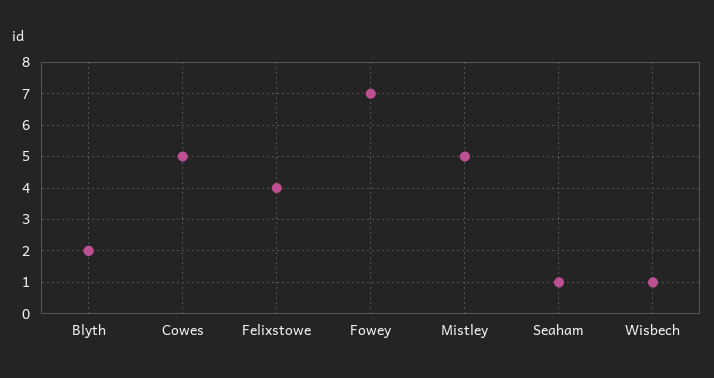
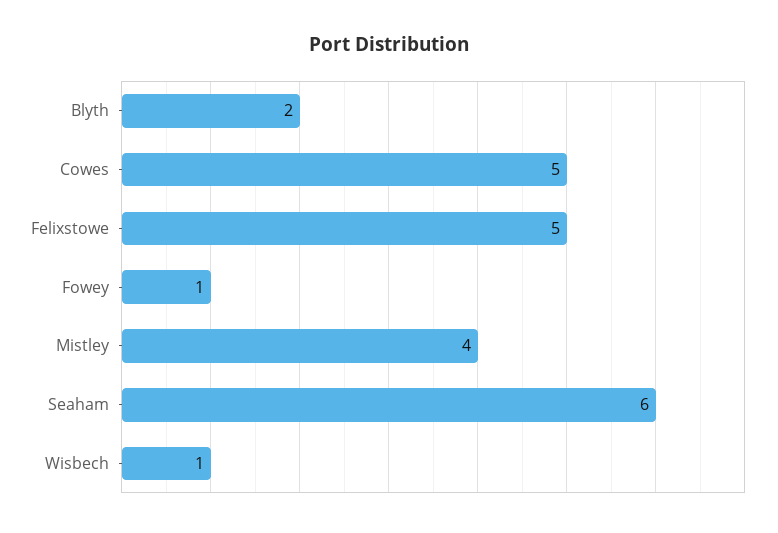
Felixstowe: 4 -> 5
Fowey: 7 -> 1
Mistley: 5 -> 4
Seaham: 1 -> 6

